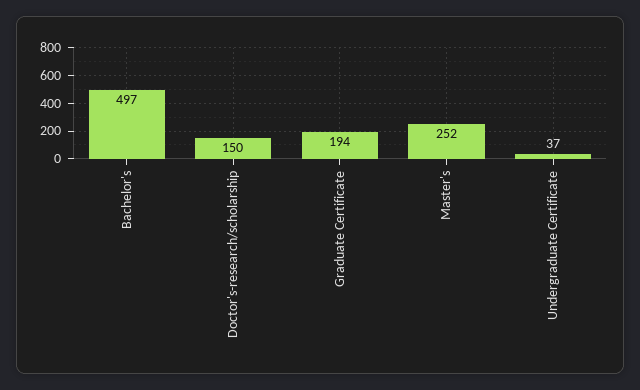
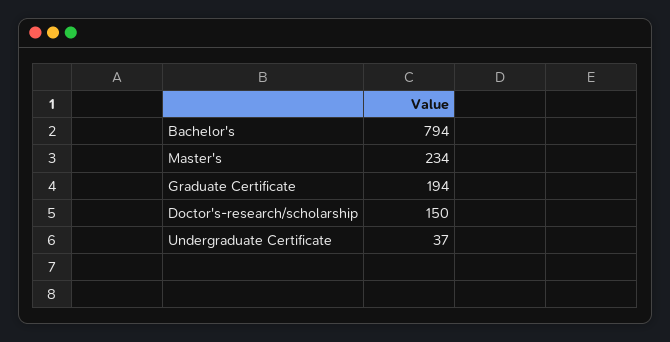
Bachelor's: 497 -> 794
Master's: 252 -> 234

